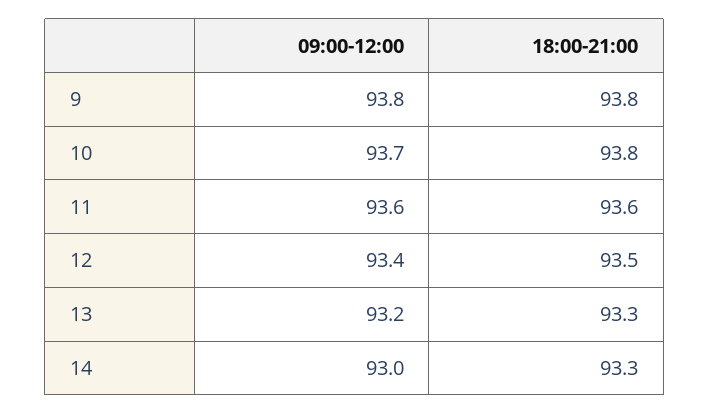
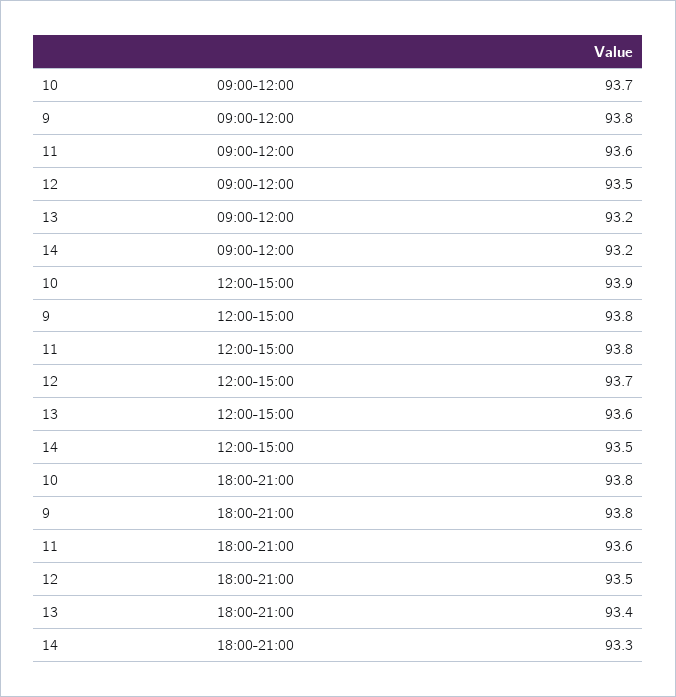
09:00-12:00, 12: 93.4 -> 93.5
18:00-21:00, 13: 93.3 -> 93.4
09:00-12:00, 14: 93 -> 93.2
12:00-15:00, 10: none -> 93.9
12:00-15:00, 9: none -> 93.8
12:00-15:00, 11: none -> 93.8
12:00-15:00, 12: none -> 93.7
12:00-15:00, 13: none -> 93.6
12:00-15:00, 14: none -> 93.5

